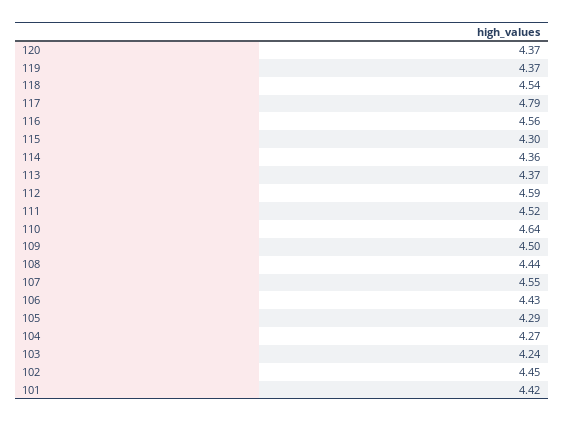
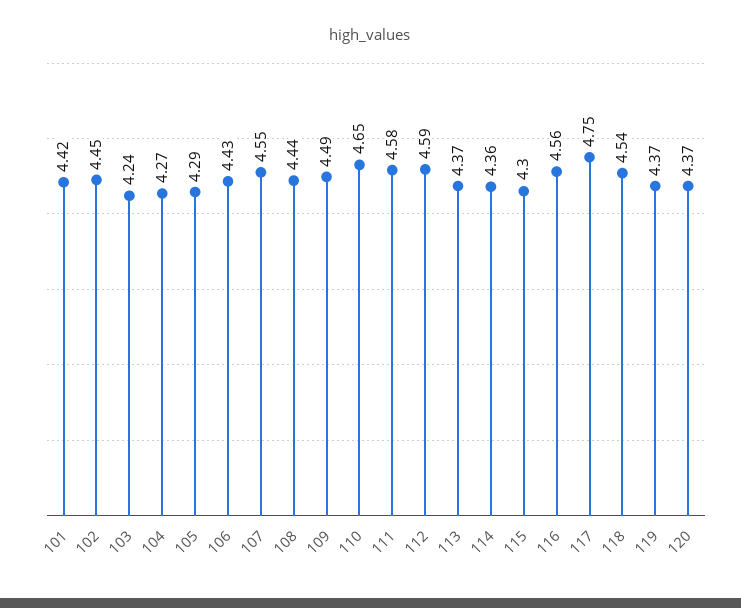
117: 4.79 -> 4.75
111: 4.52 -> 4.58
110: 4.64 -> 4.65
109: 4.5 -> 4.49

